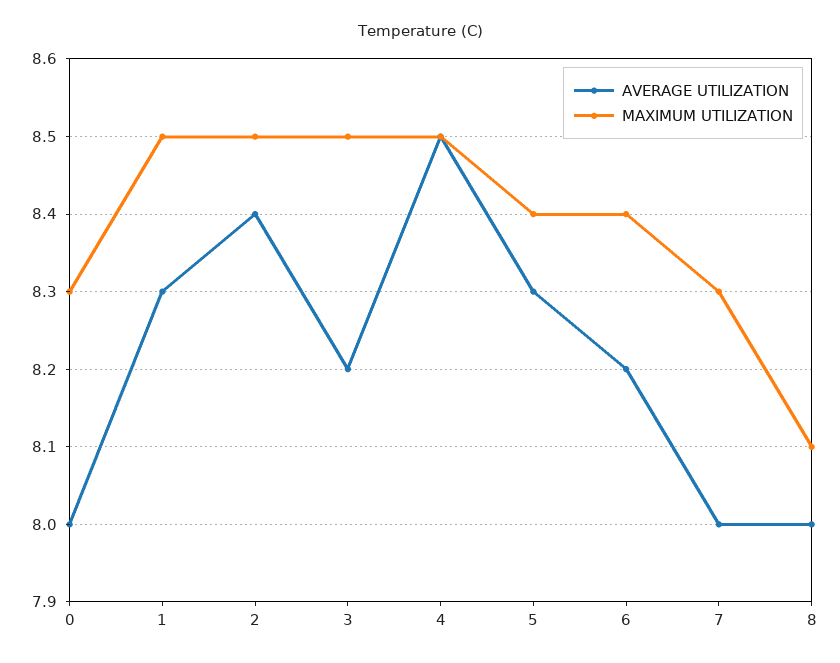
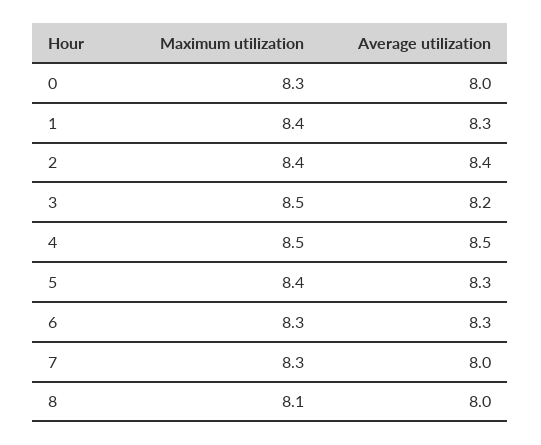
MAXIMUM UTILIZATION, 1: 8.5 -> 8.4
MAXIMUM UTILIZATION, 2: 8.5 -> 8.4
AVERAGE UTILIZATION, 6: 8.2 -> 8.3
MAXIMUM UTILIZATION, 6: 8.4 -> 8.3

